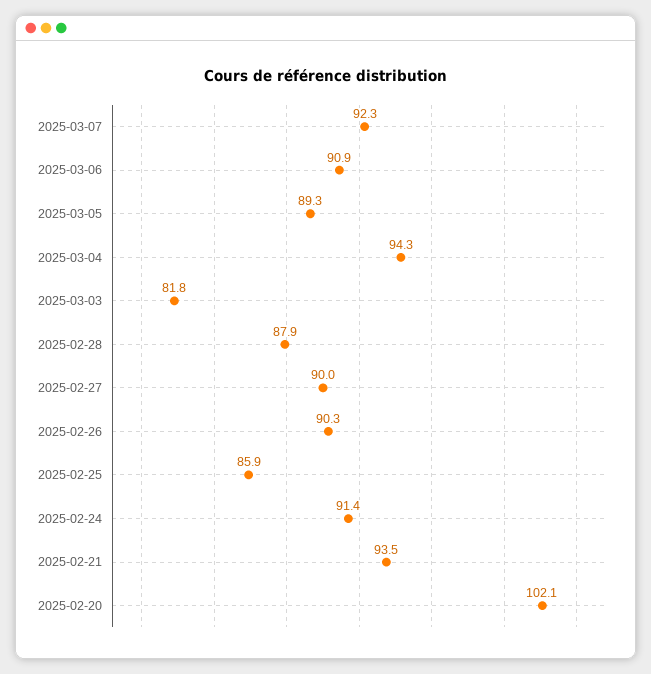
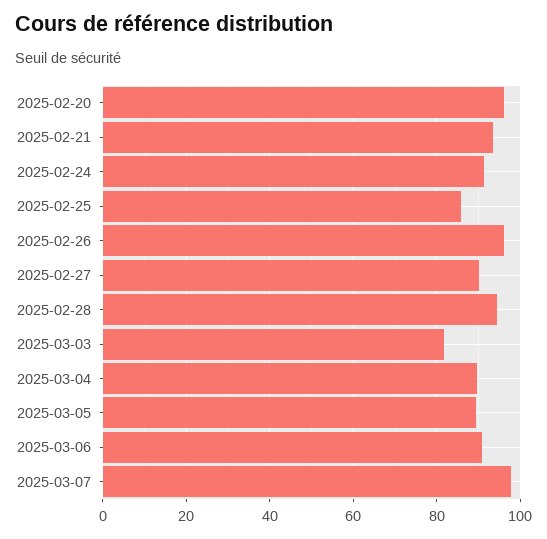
2025-03-07: 92.3 -> 98
2025-03-04: 94.3 -> 90
2025-02-28: 87.9 -> 94
2025-02-26: 90.3 -> 96
2025-02-20: 102.1 -> 96

